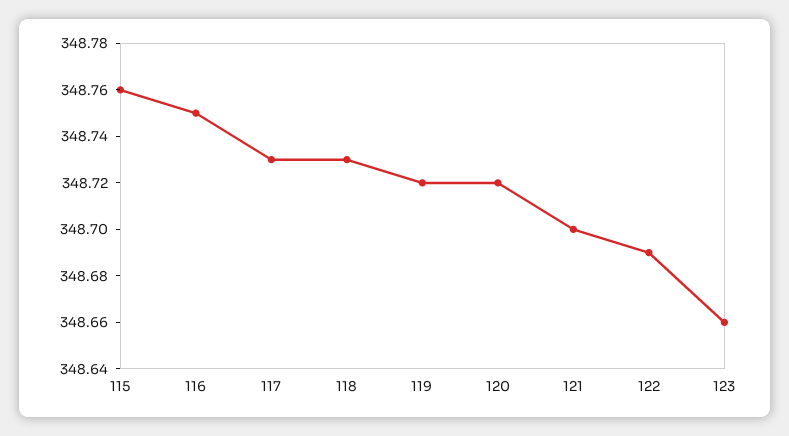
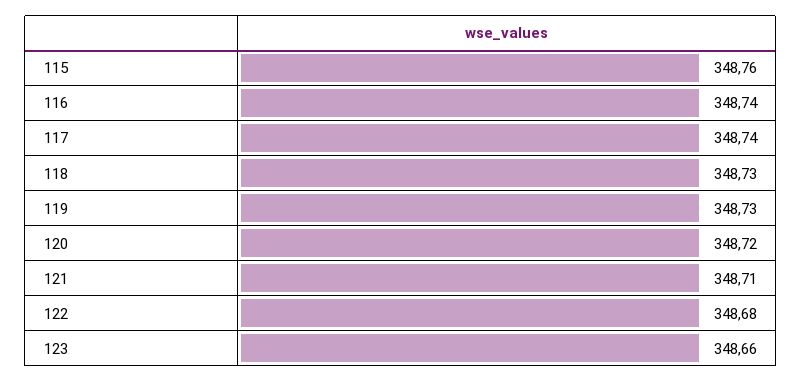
116: 348.75 -> 348.74
117: 348.73 -> 348.74
119: 348.72 -> 348.73
121: 348.7 -> 348.71
122: 348.69 -> 348.68

